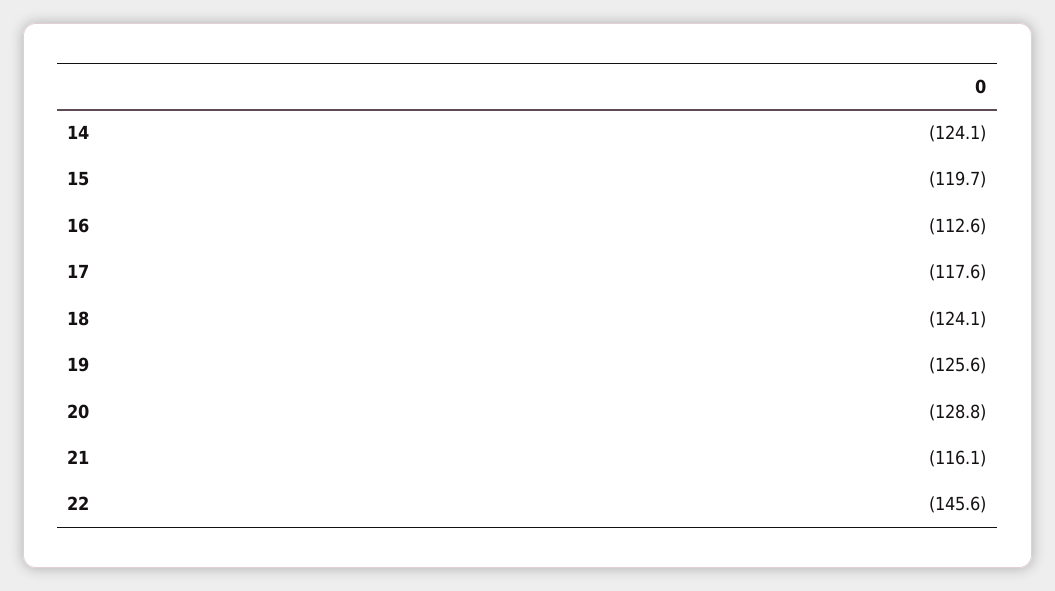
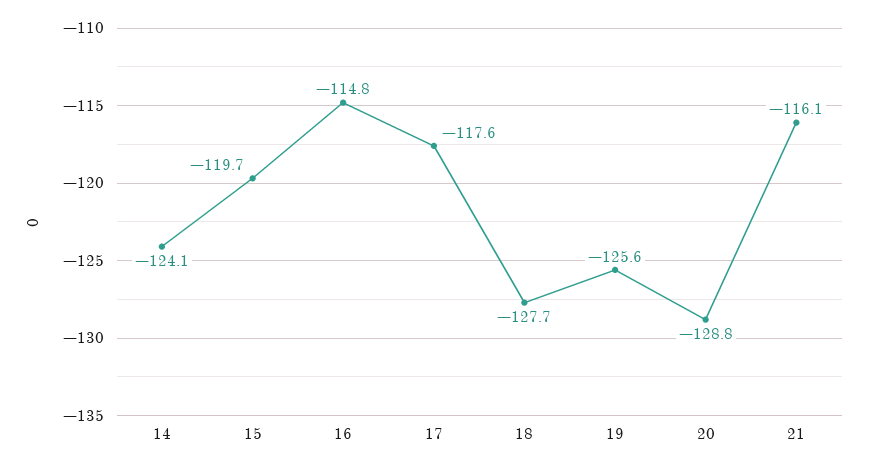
16: -112.6 -> -114.8
18: -124.1 -> -127.7
22: -145.6 -> none

